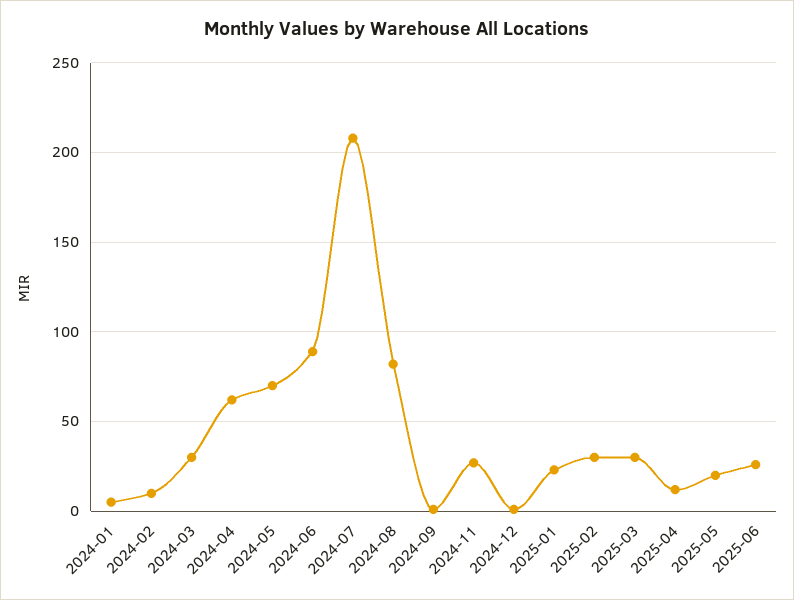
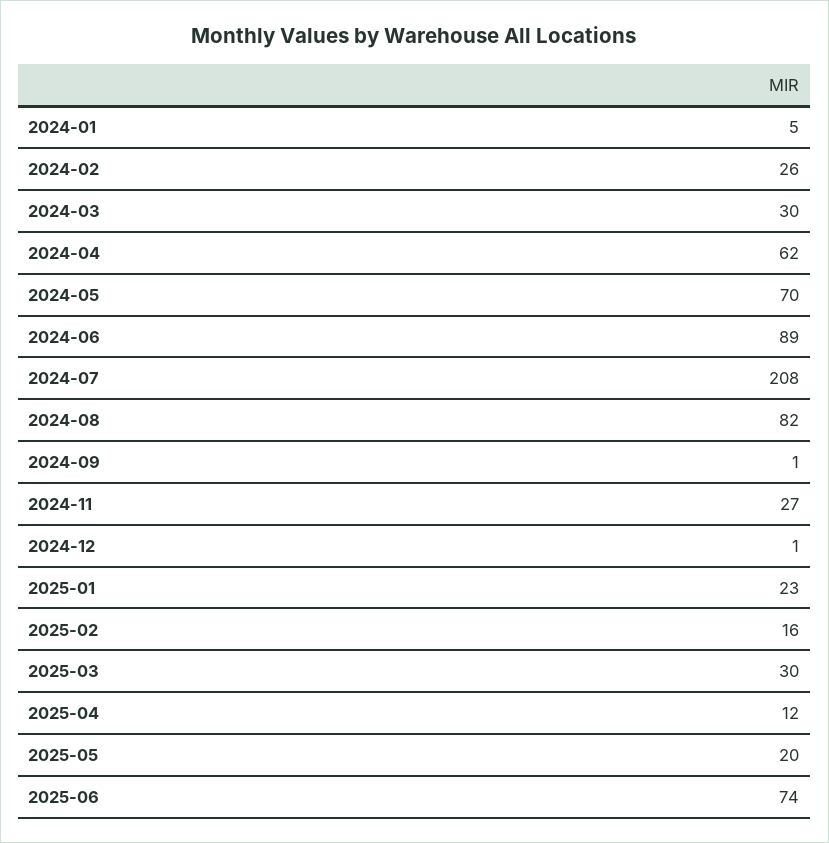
2024-02: 10 -> 26
2025-02: 30 -> 16
2025-06: 25 -> 74

